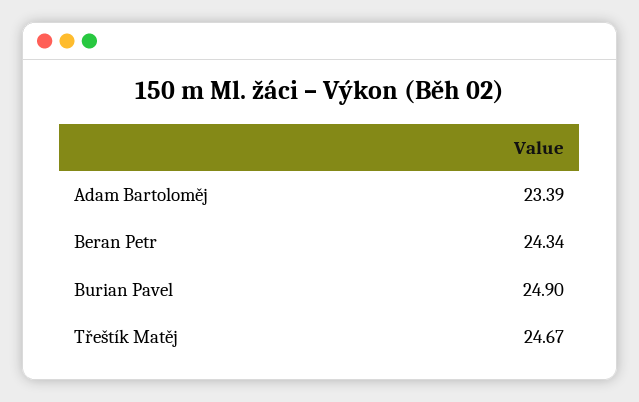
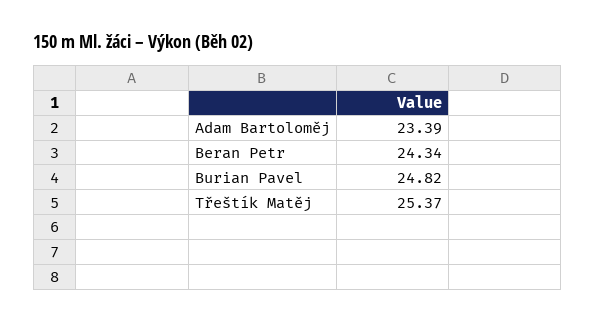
Burian Pavel: 24.9 -> 24.82
Třeštík Matěj: 24.67 -> 25.37

